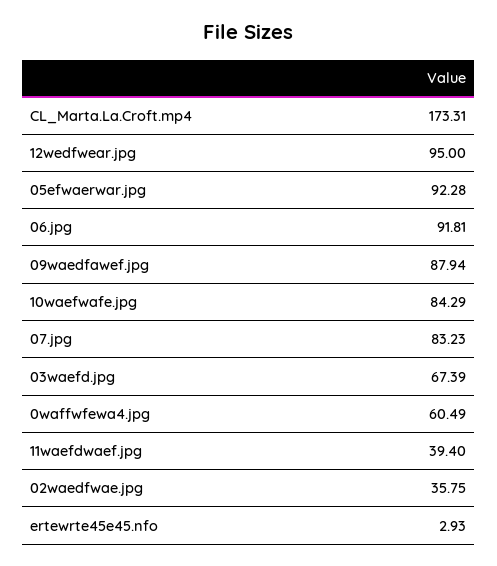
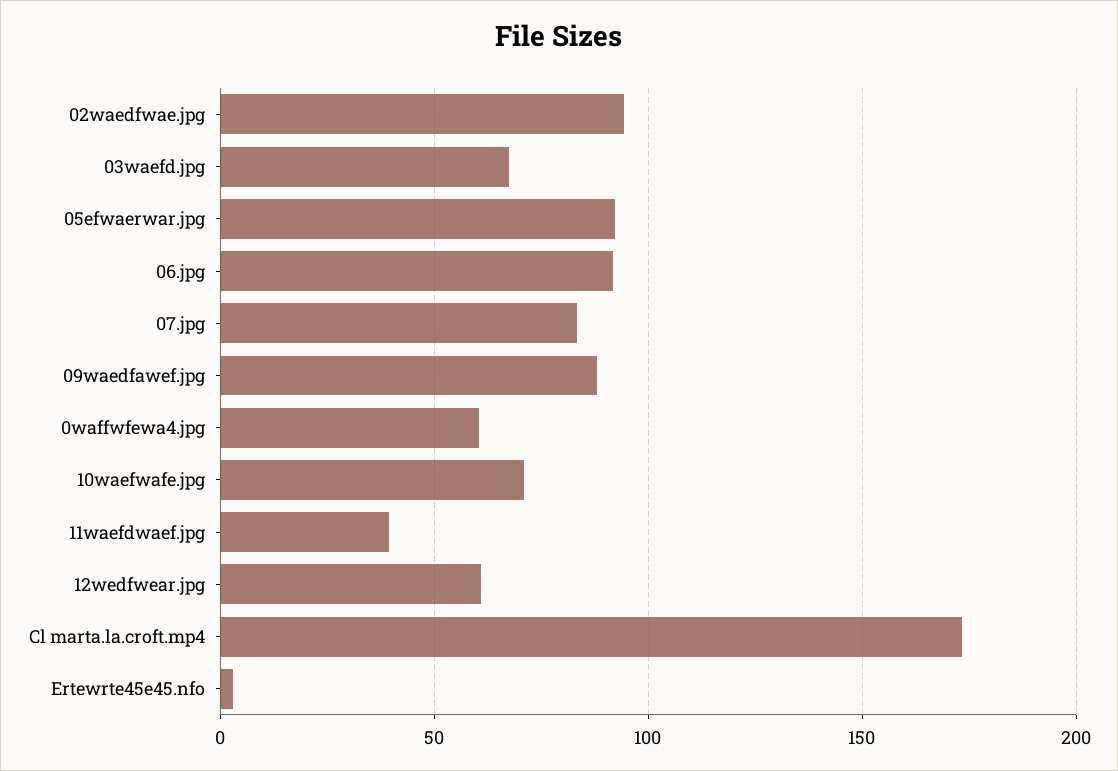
12wedfwear.jpg: 95 -> 60
10waefwafe.jpg: 84.29 -> 70
02waedfwae.jpg: 35.75 -> 95

